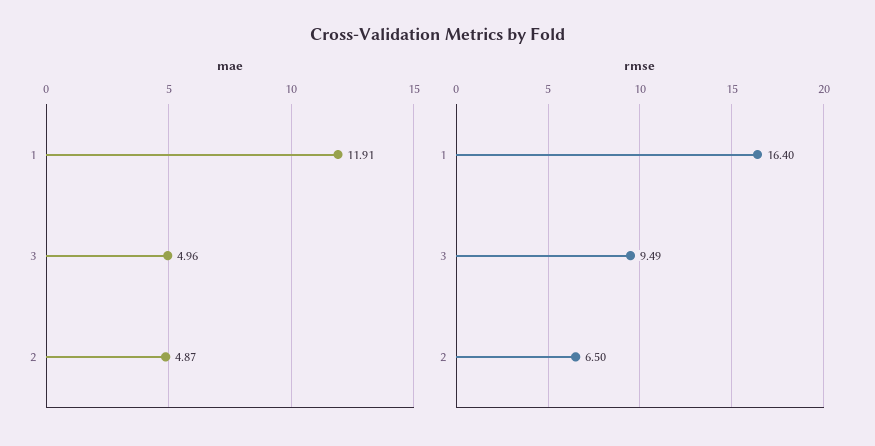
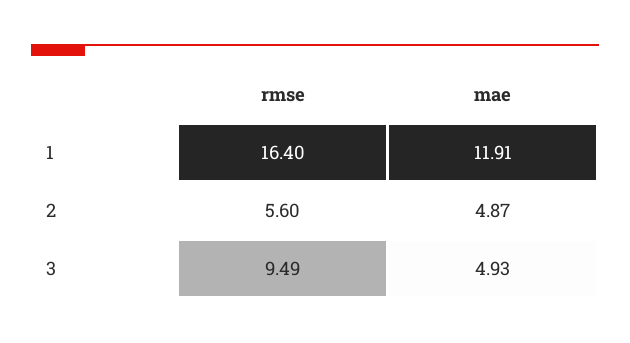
mae, 3: 4.96 -> 4.93
rmse, 2: 6.5 -> 5.6

